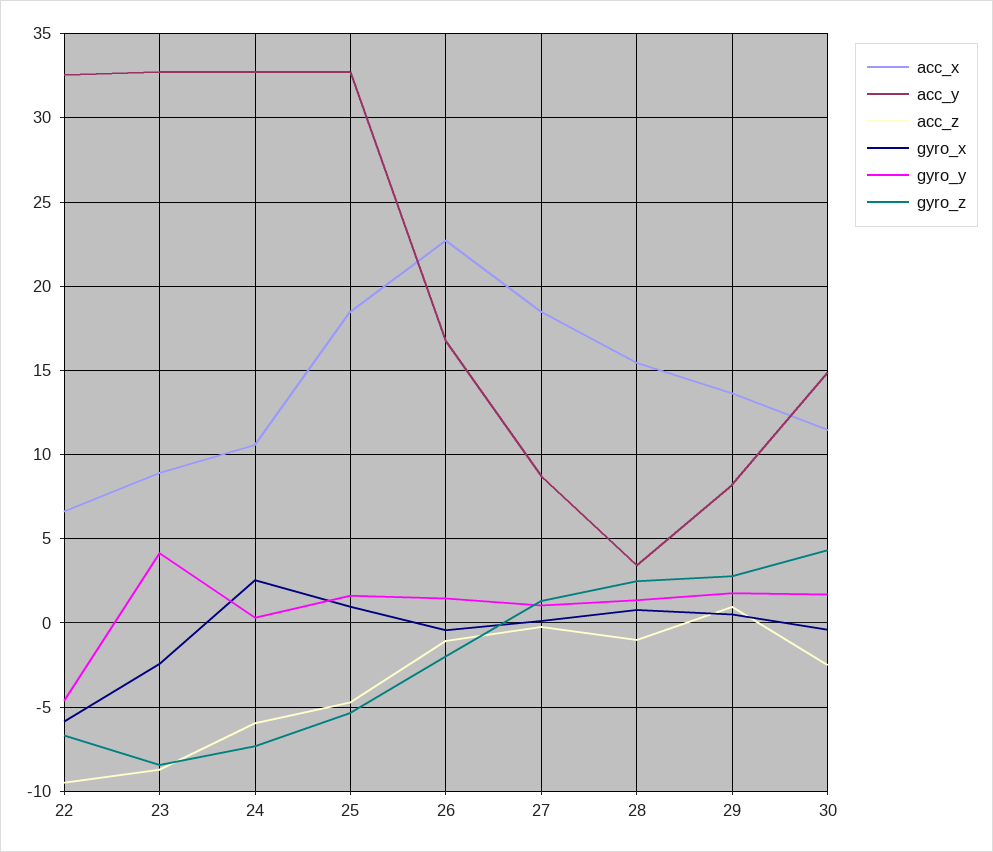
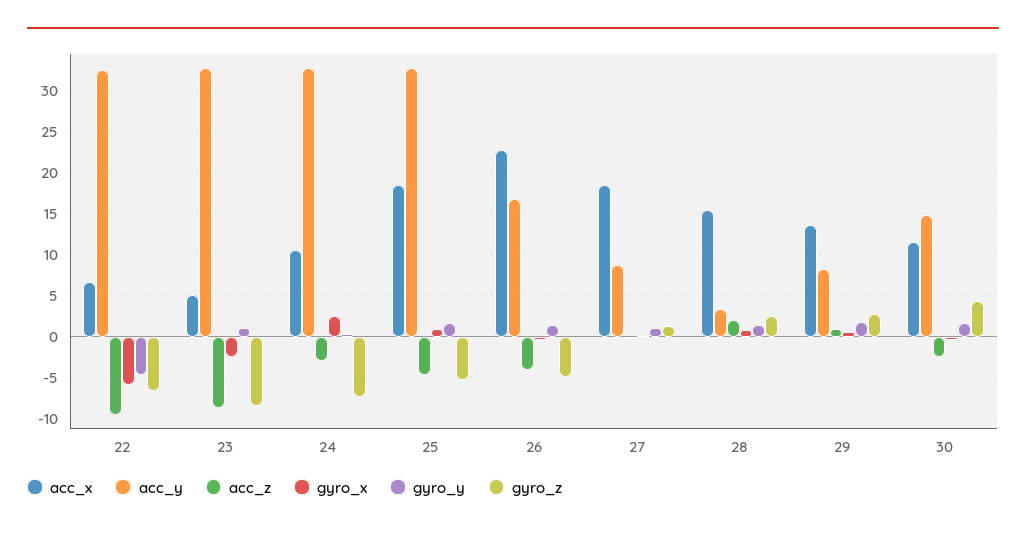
acc_x, 23: 9 -> 5
gyro_y, 23: 4 -> 1
acc_z, 24: -6 -> -3
acc_z, 26: -1 -> -4
gyro_z, 26: -2 -> -5
acc_z, 28: -1 -> 2

